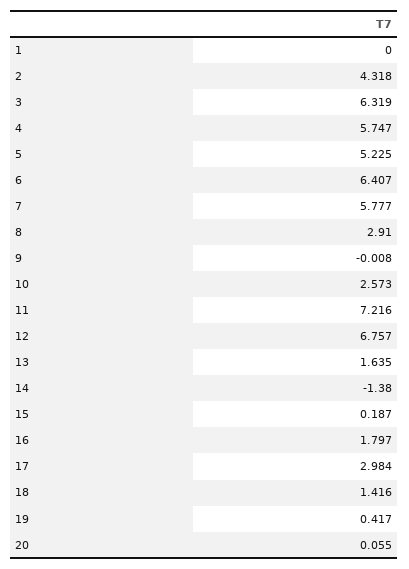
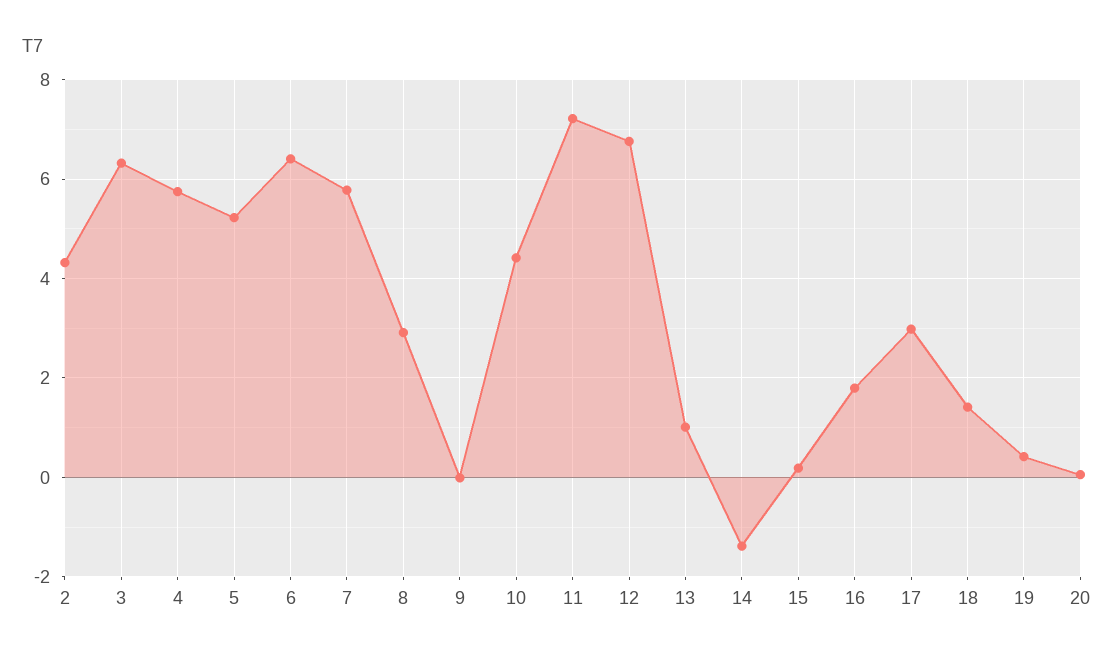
1: 0 -> none
10: 2.573 -> 4.4
13: 1.635 -> 1

